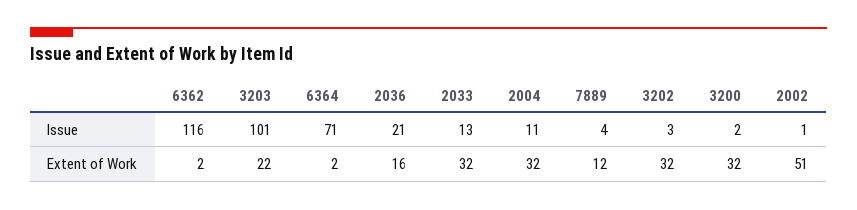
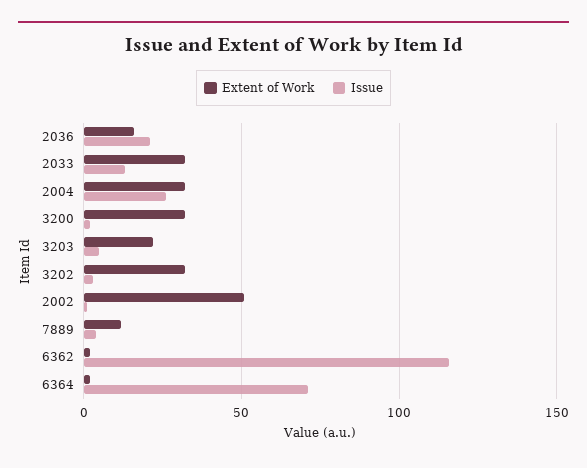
Issue, 3203: 101 -> 5
Issue, 2004: 11 -> 25

